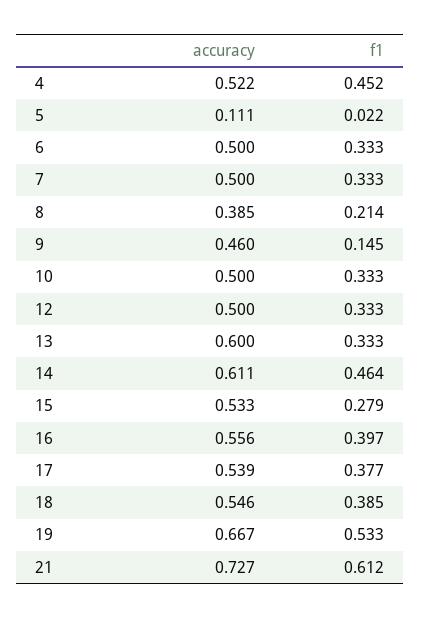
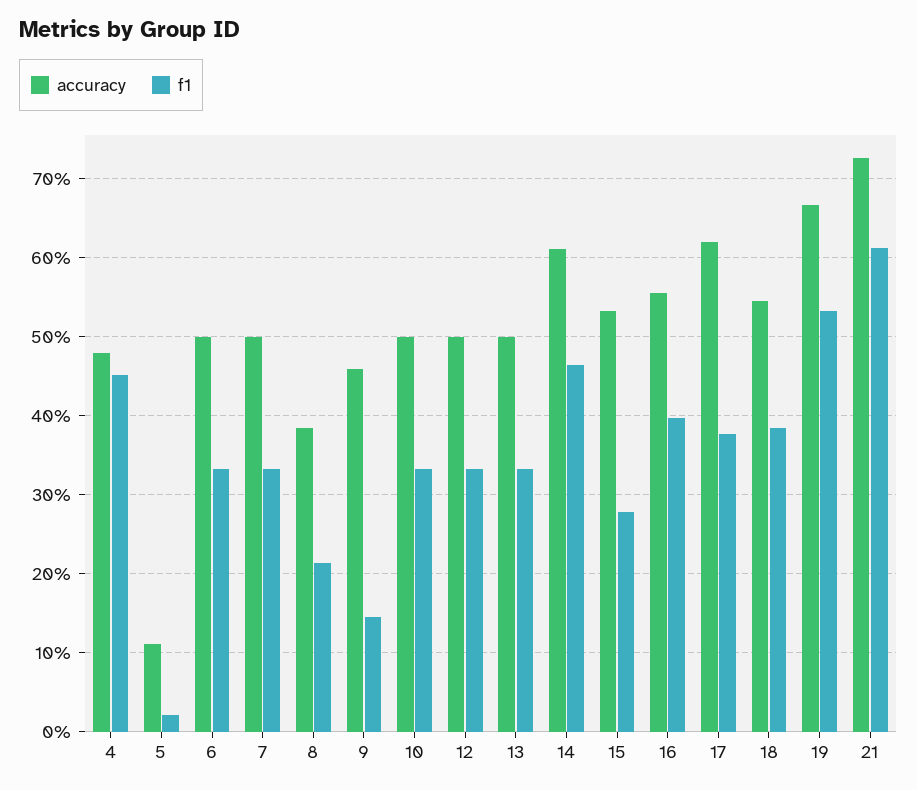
accuracy, 4: 0.522 -> 0.48
accuracy, 13: 0.6 -> 0.5
accuracy, 17: 0.539 -> 0.62

